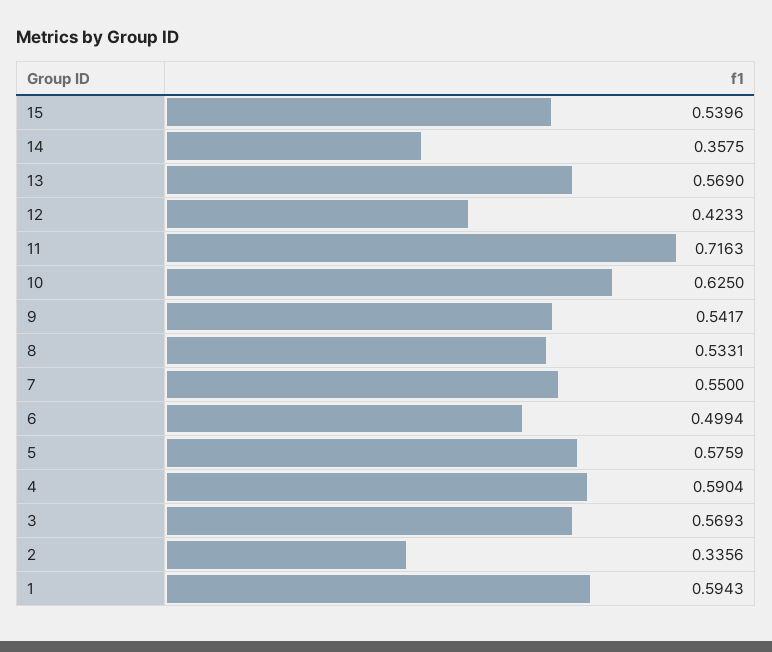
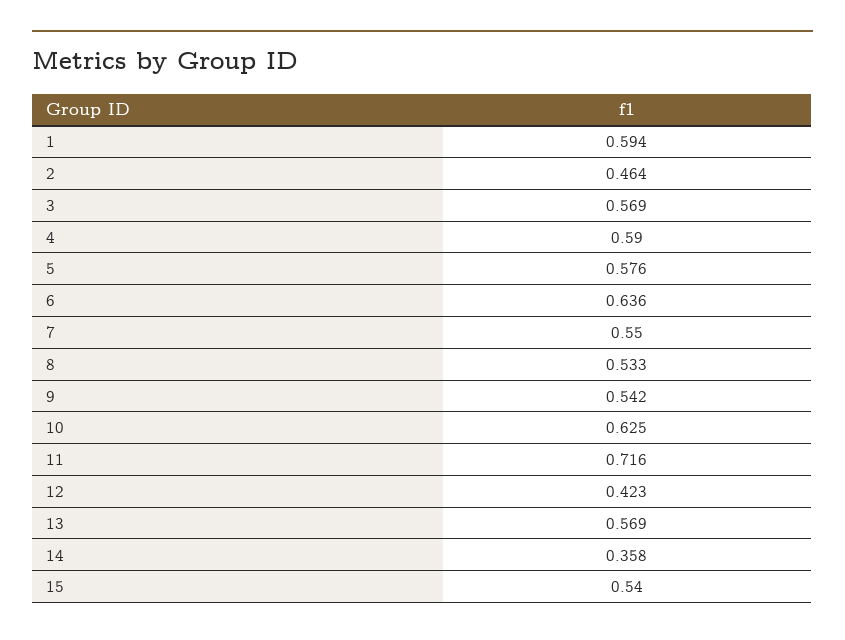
6: 0.4994 -> 0.636
2: 0.3356 -> 0.464

